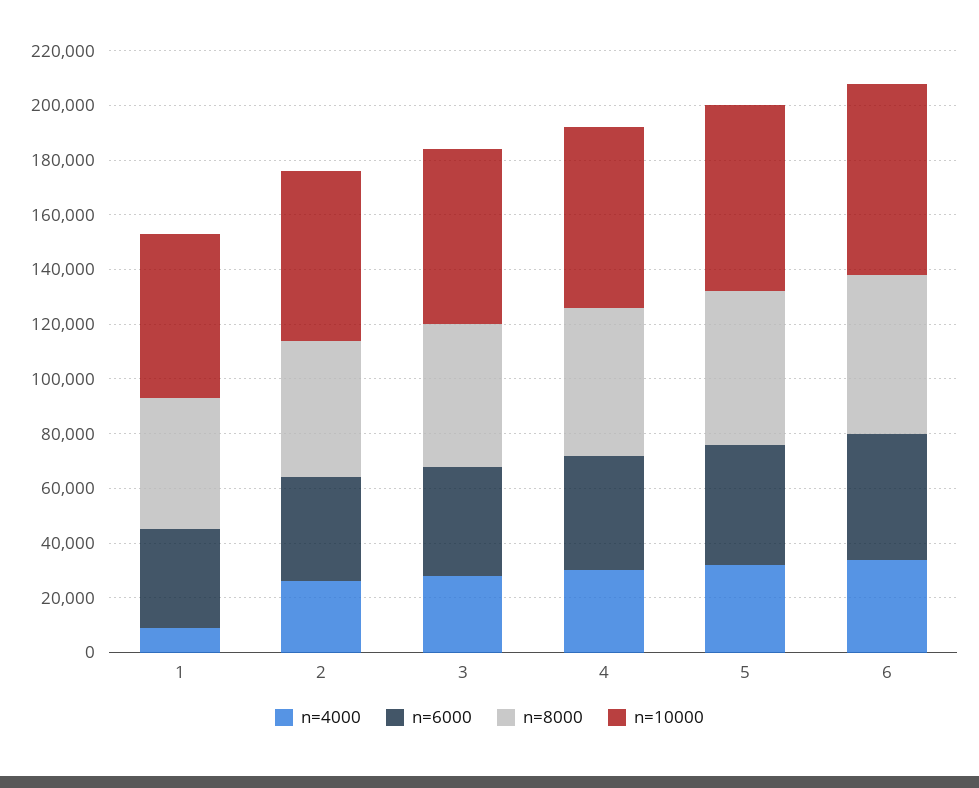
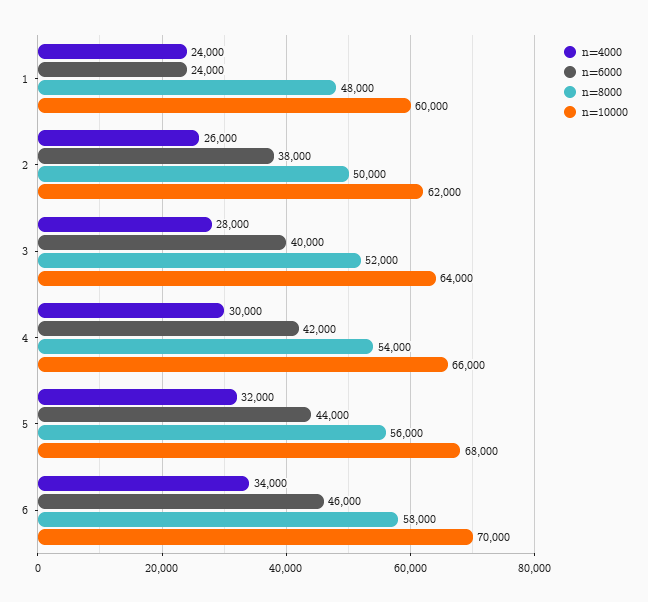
n=4000, 1: 10000 -> 24000
n=6000, 1: 35000 -> 24000

